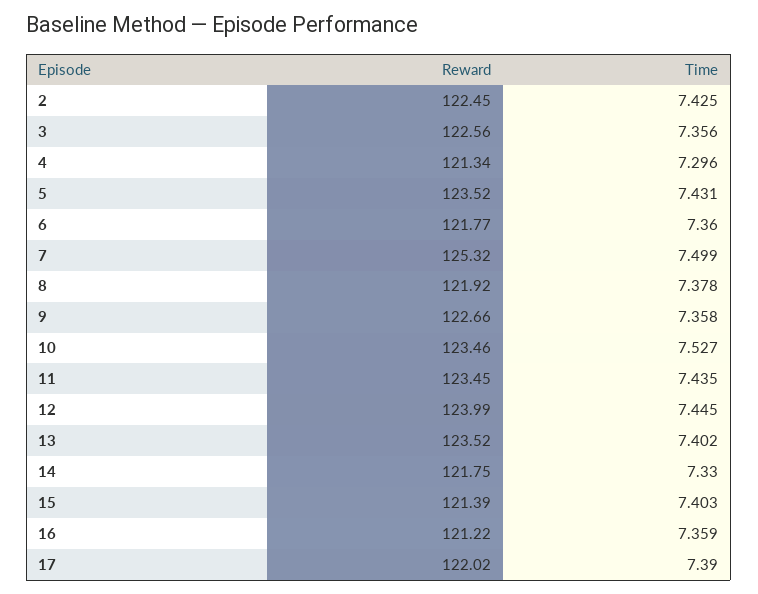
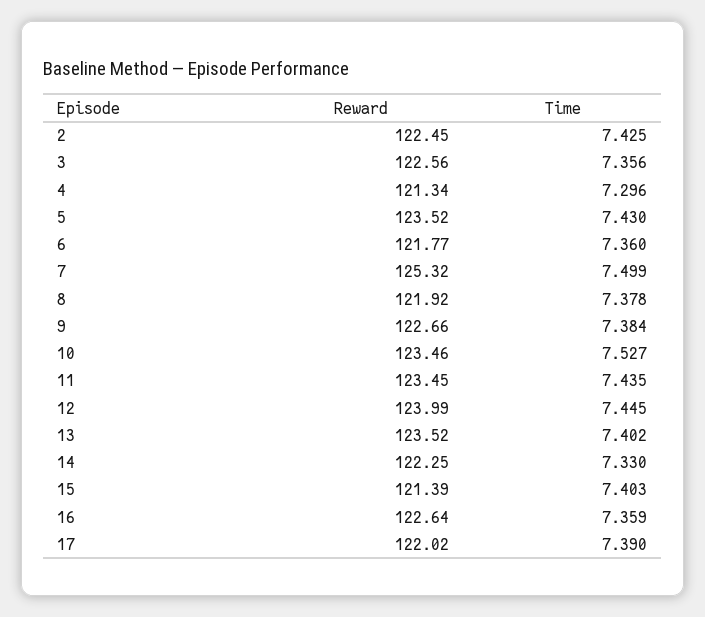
Time, 5: 7.431 -> 7.43
Time, 9: 7.358 -> 7.384
Reward, 14: 121.75 -> 122.25
Reward, 16: 121.22 -> 122.64

